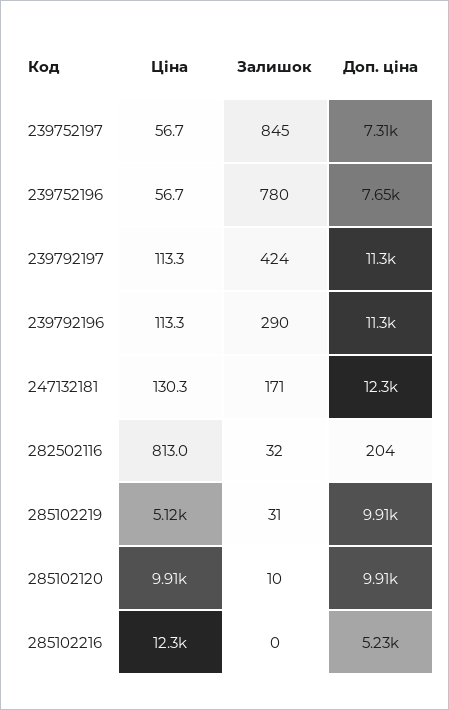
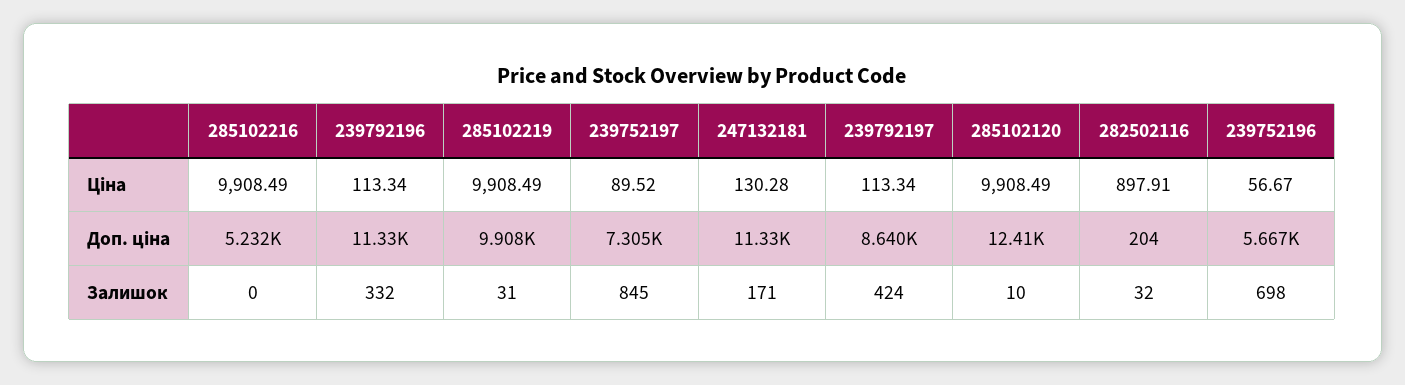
Ціна, 239752197: 56.7 -> 89.52
Залишок, 239752196: 780 -> 698
Доп. ціна, 239752196: 7650 -> 5667
Доп. ціна, 239792197: 11300 -> 8640
Залишок, 239792196: 290 -> 332
Доп. ціна, 247132181: 12300 -> 11330
Ціна, 282502116: 813 -> 897.91
Ціна, 285102219: 5120 -> 9908.49
Доп. ціна, 285102120: 9910 -> 12410
Ціна, 285102216: 12300 -> 9908.49

